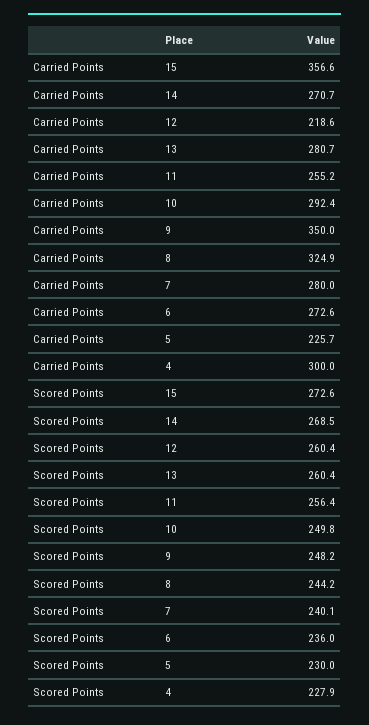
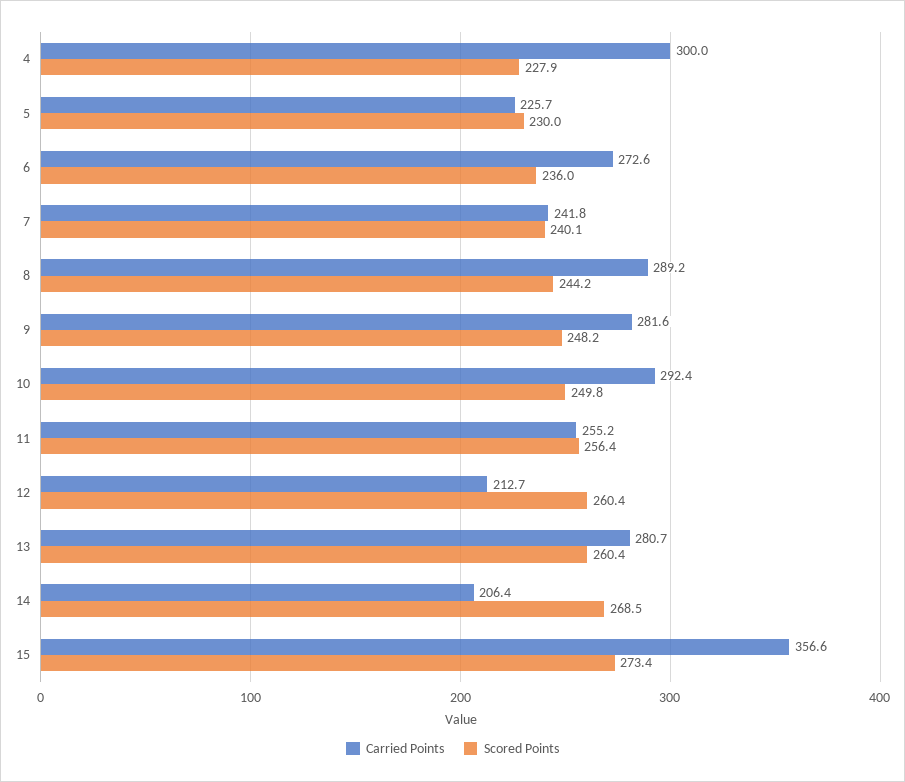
Carried Points, 14: 270.7 -> 206.4
Carried Points, 12: 218.6 -> 212.7
Carried Points, 9: 350 -> 281.6
Carried Points, 8: 324.9 -> 289.2
Carried Points, 7: 280 -> 241.8
Scored Points, 15: 272.6 -> 273.4

